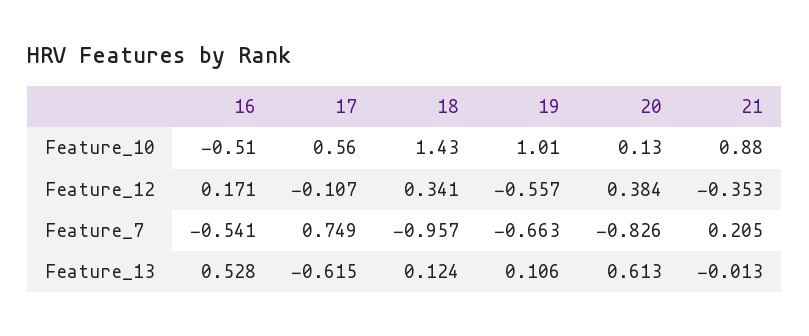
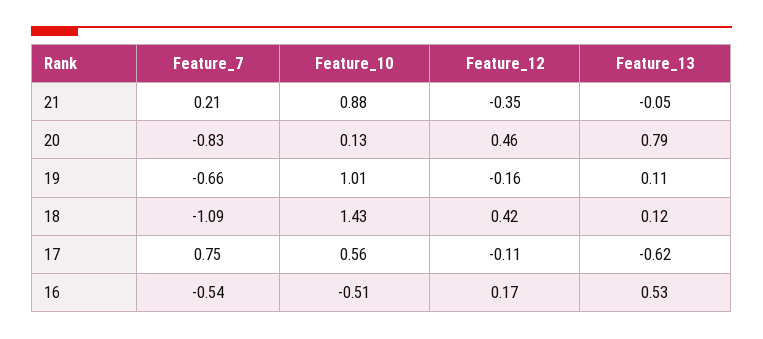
18, Feature_12: 0.341 -> 0.42
19, Feature_12: -0.557 -> -0.16
20, Feature_12: 0.384 -> 0.46
18, Feature_7: -0.957 -> -1.09
20, Feature_13: 0.613 -> 0.79
21, Feature_13: -0.013 -> -0.05

